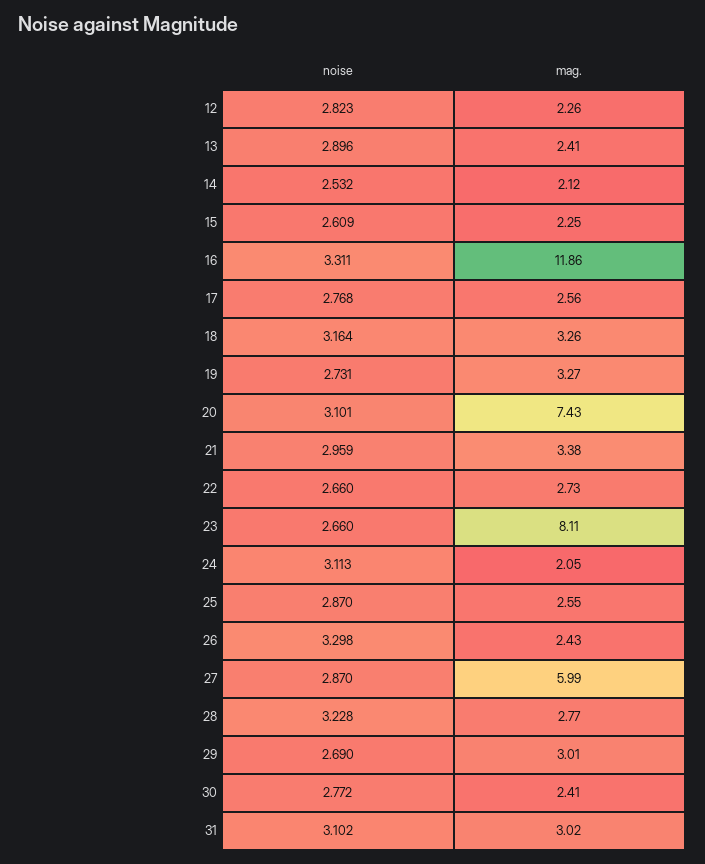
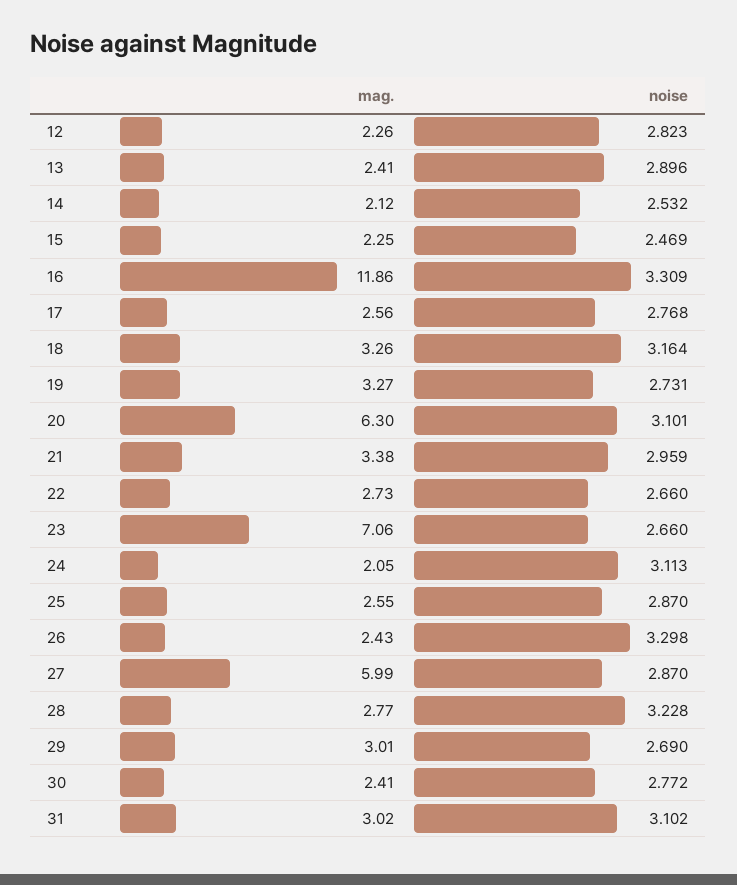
noise, 15: 2.609 -> 2.469
noise, 16: 3.311 -> 3.309
mag., 20: 7.43 -> 6.3
mag., 23: 8.11 -> 7.06

